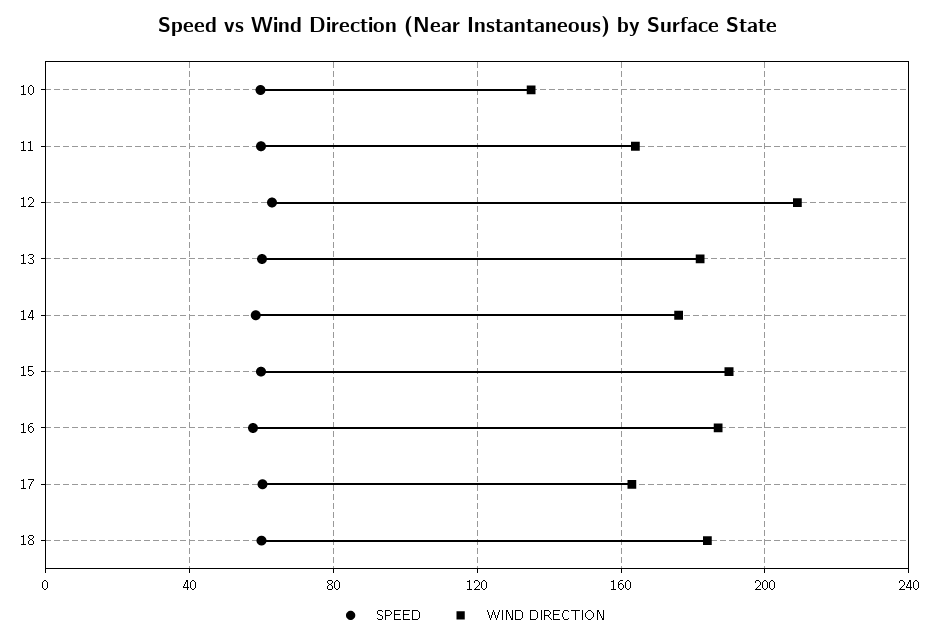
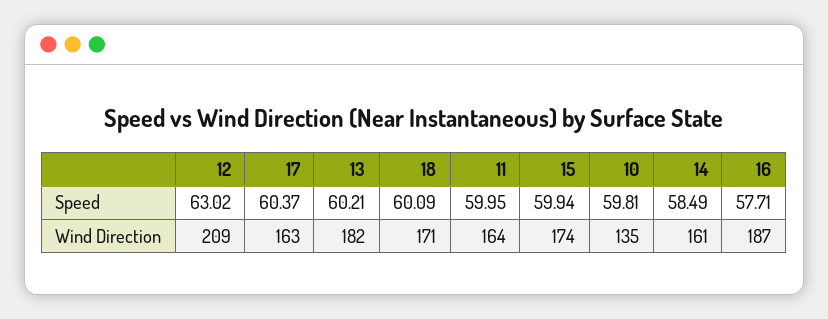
WIND DIRECTION, 14: 175 -> 161
WIND DIRECTION, 15: 190 -> 174
WIND DIRECTION, 18: 185 -> 171

